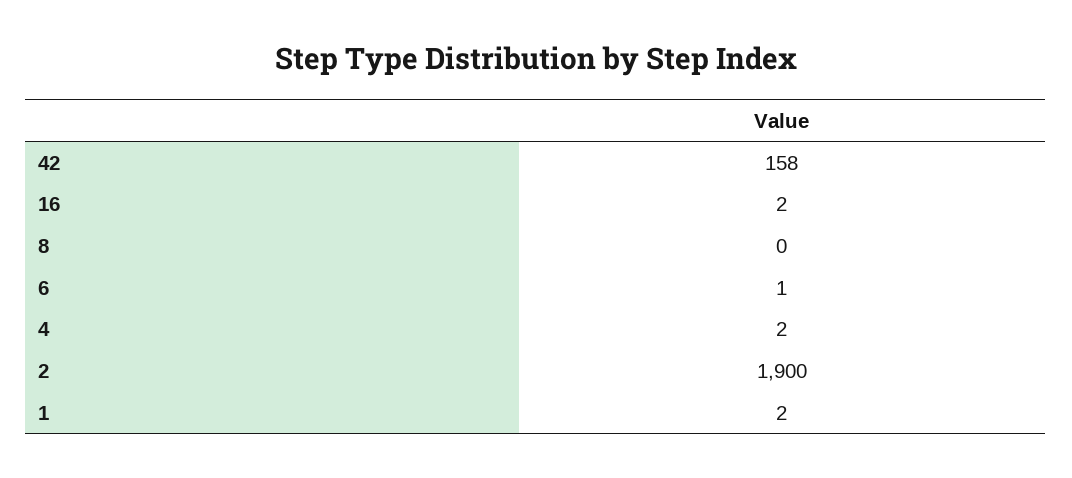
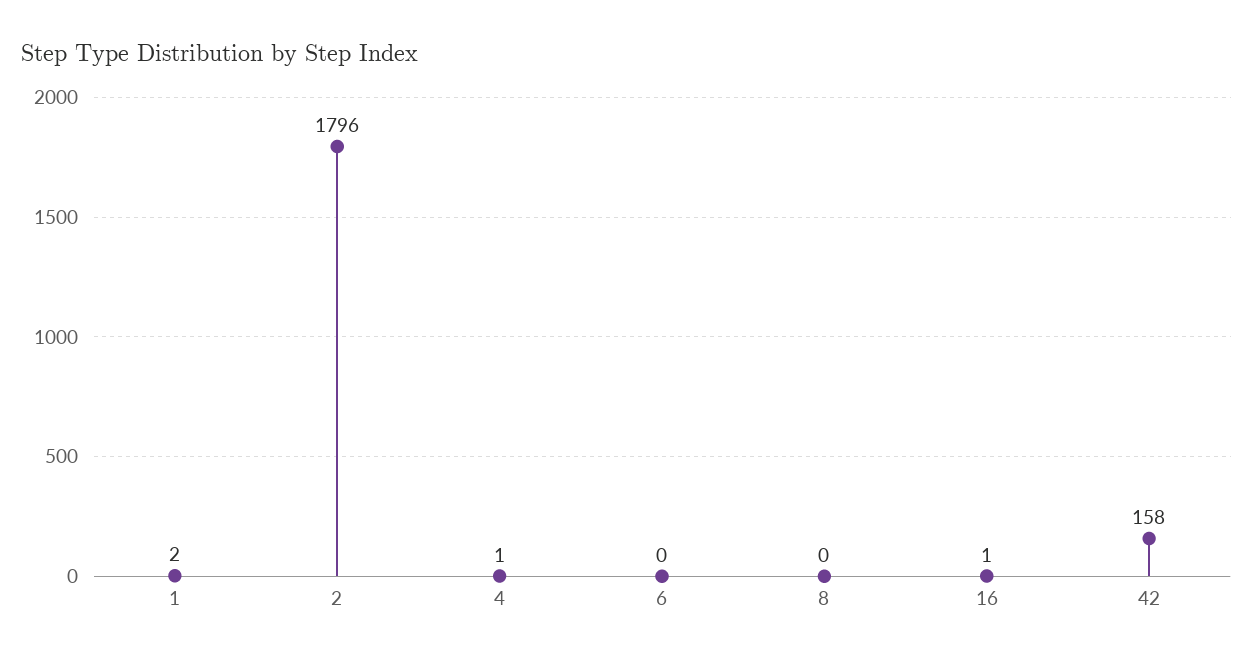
16: 2 -> 1
6: 1 -> 0
4: 2 -> 1
2: 1900 -> 1796

